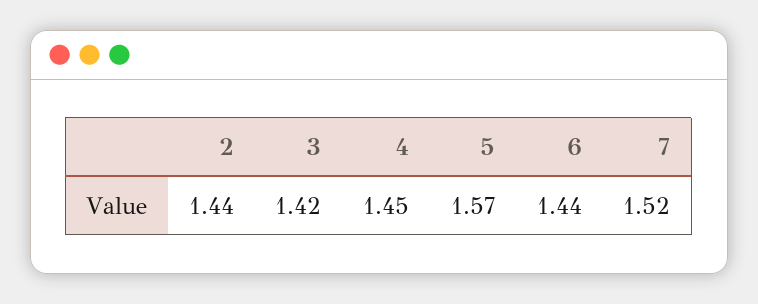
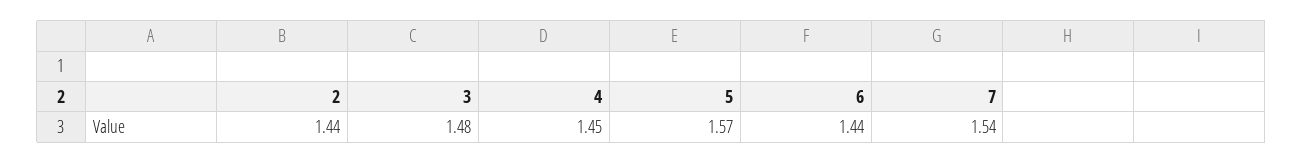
3: 1.42 -> 1.48
7: 1.52 -> 1.54

